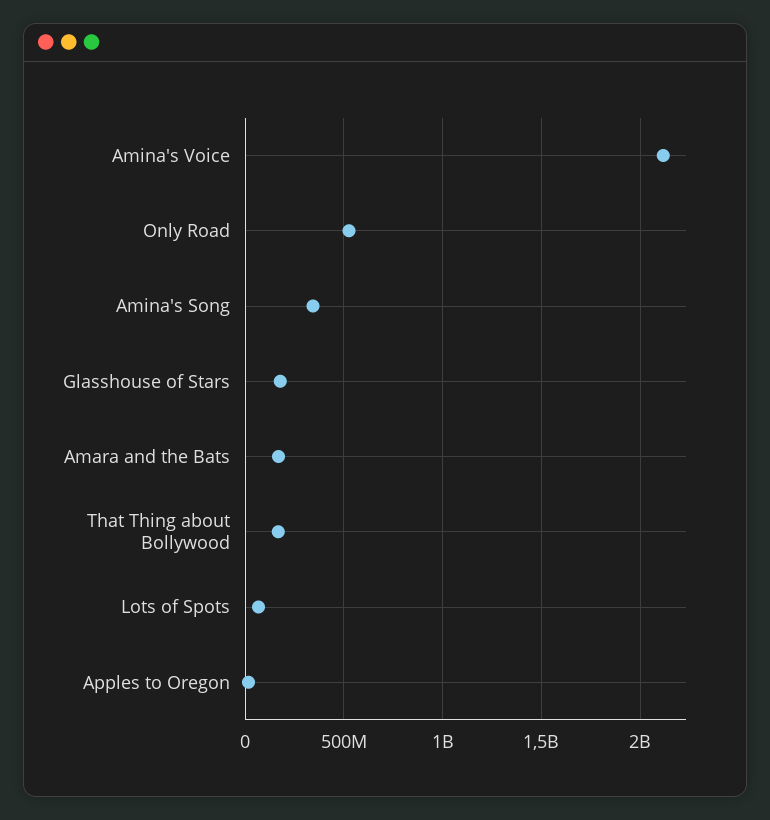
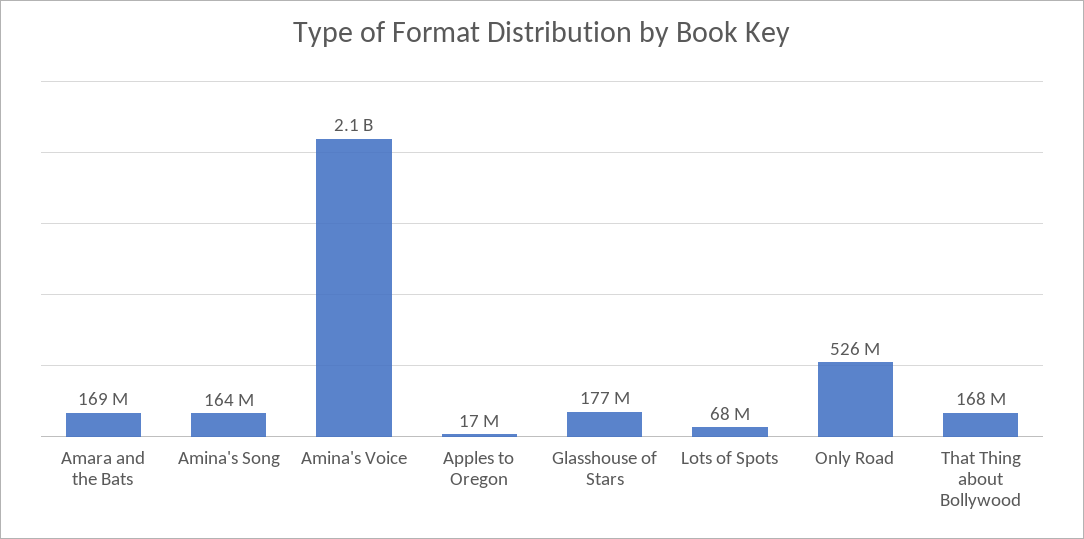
Amina's Song: 350000000 -> 164000000

